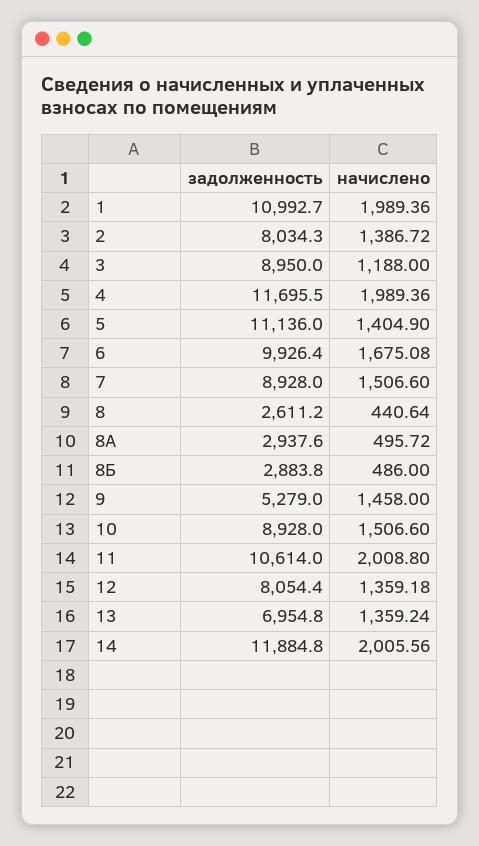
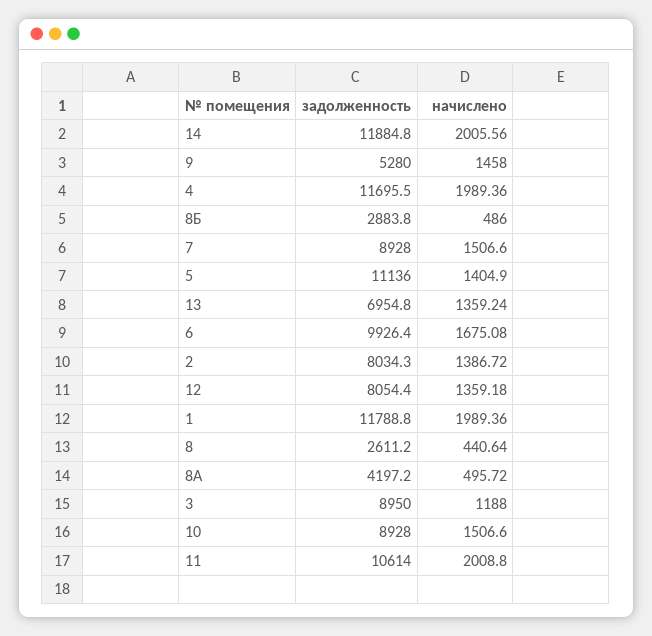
задолженность, 1: 10992.7 -> 11788.8
задолженность, 8А: 2937.6 -> 4197.2
задолженность, 9: 5279 -> 5280

